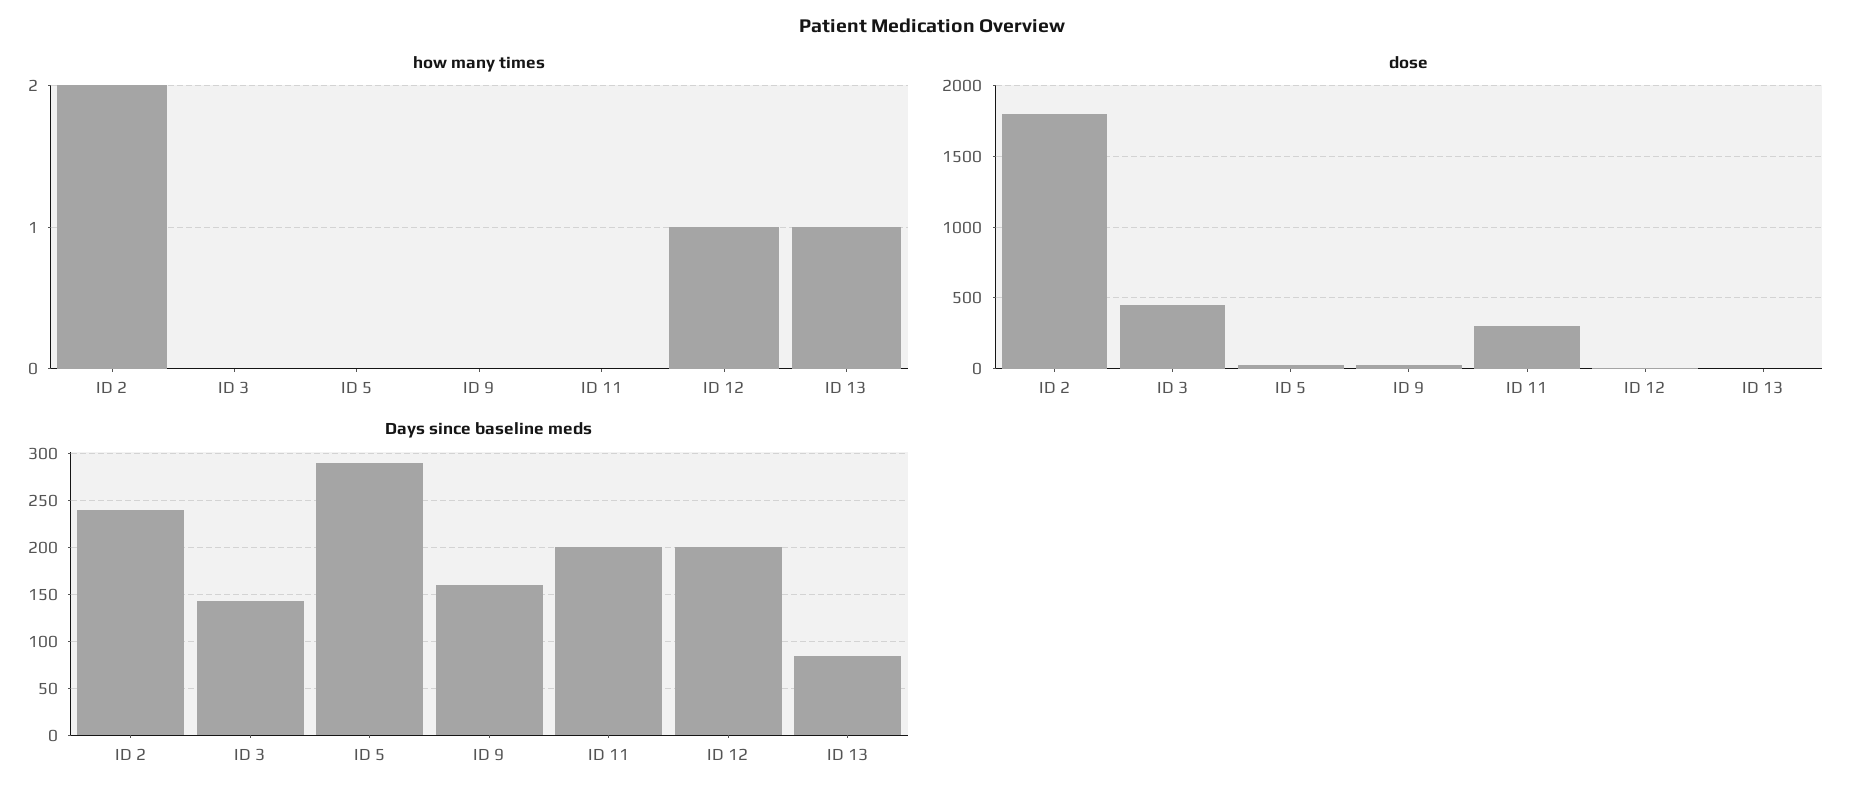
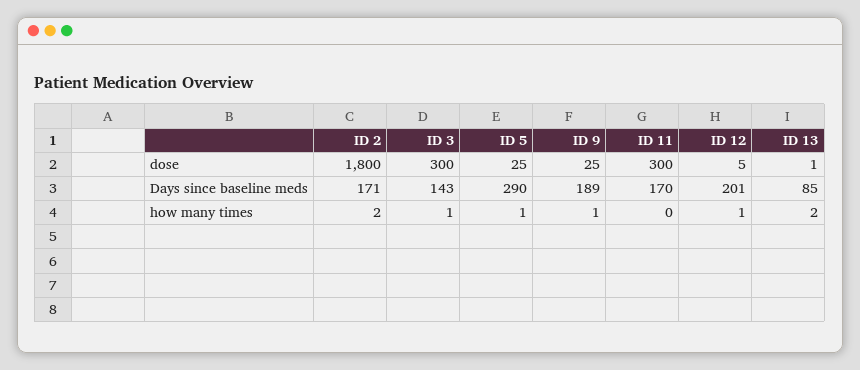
how many times, ID 3: 0 -> 1
how many times, ID 5: 0 -> 1
how many times, ID 9: 0 -> 1
how many times, ID 13: 1 -> 2
dose, ID 3: 450 -> 300
Days since baseline meds, ID 2: 240 -> 171
Days since baseline meds, ID 9: 160 -> 189
Days since baseline meds, ID 11: 200 -> 170

